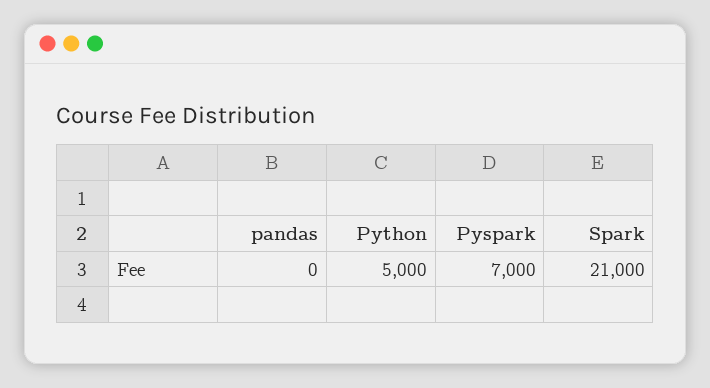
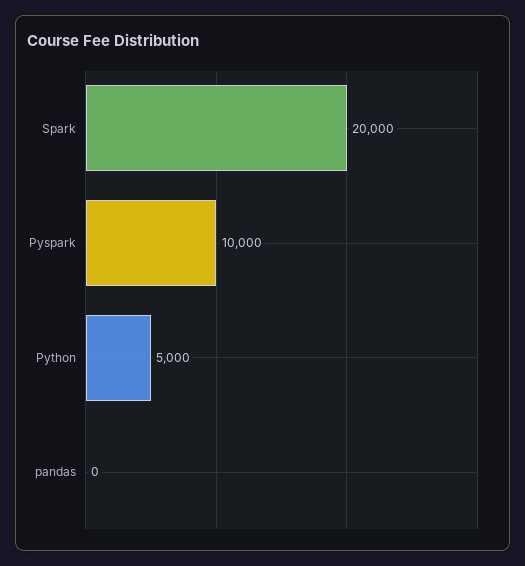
Pyspark: 7000 -> 10000
Spark: 21000 -> 20000

